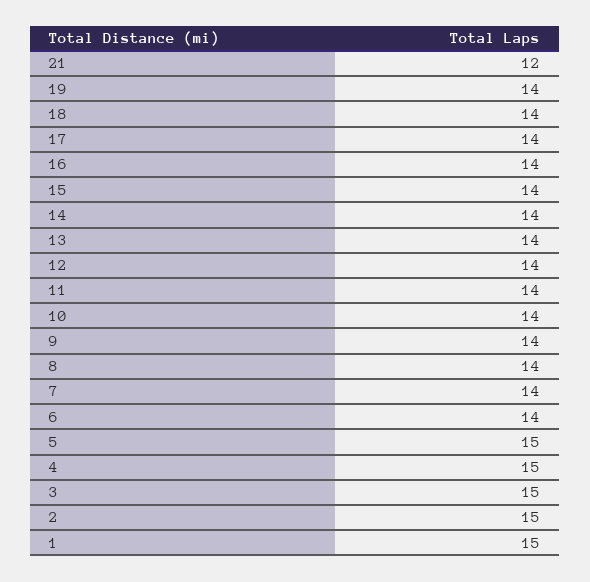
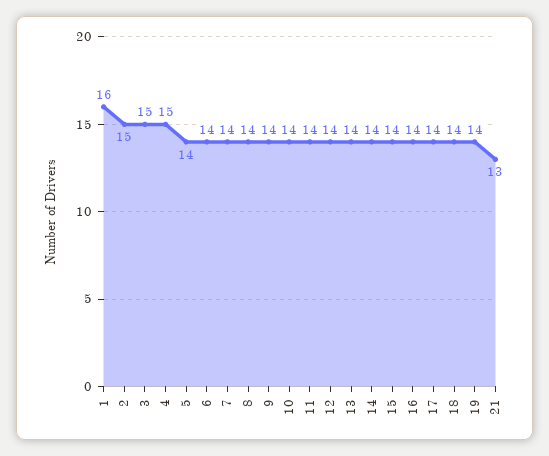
21: 12 -> 13
5: 15 -> 14
1: 15 -> 16

